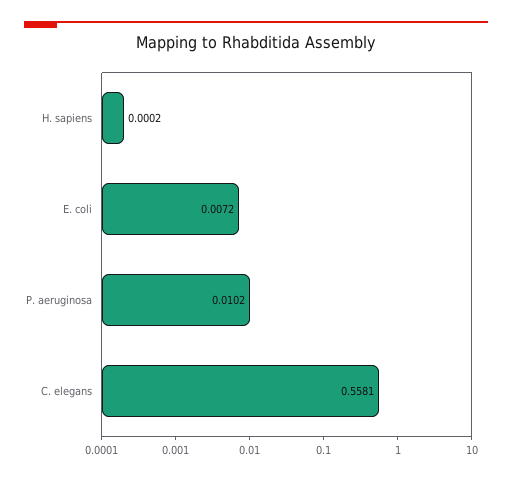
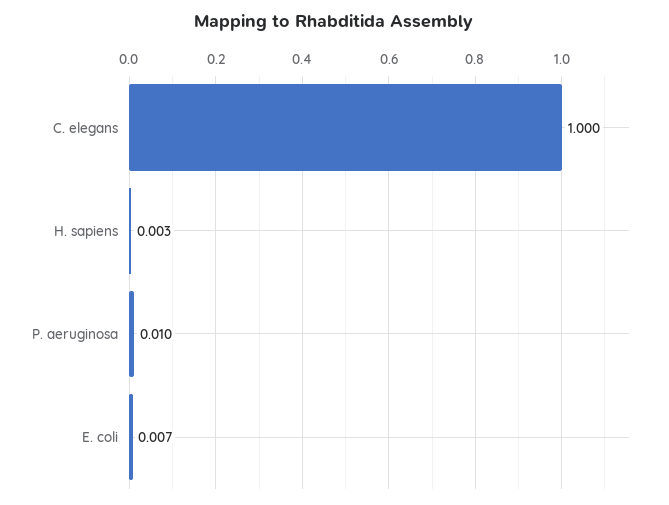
H. sapiens: 0.0002 -> 0.003
C. elegans: 0.5581 -> 1

